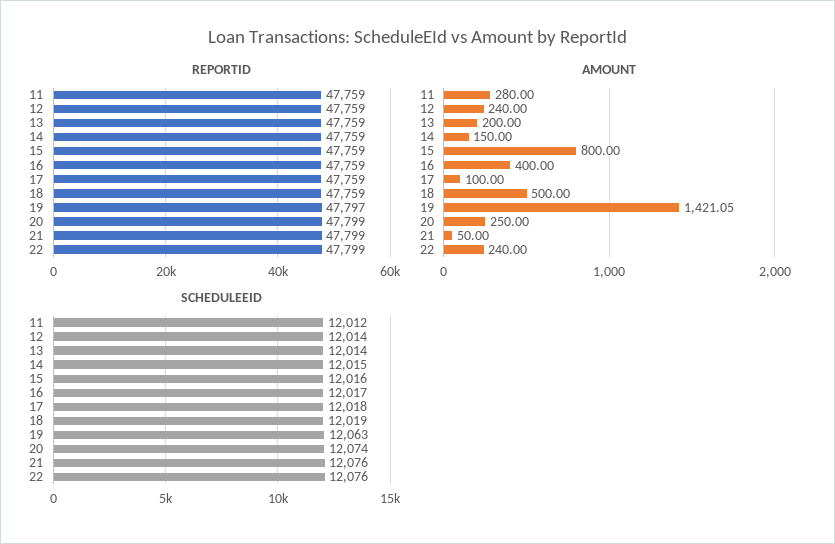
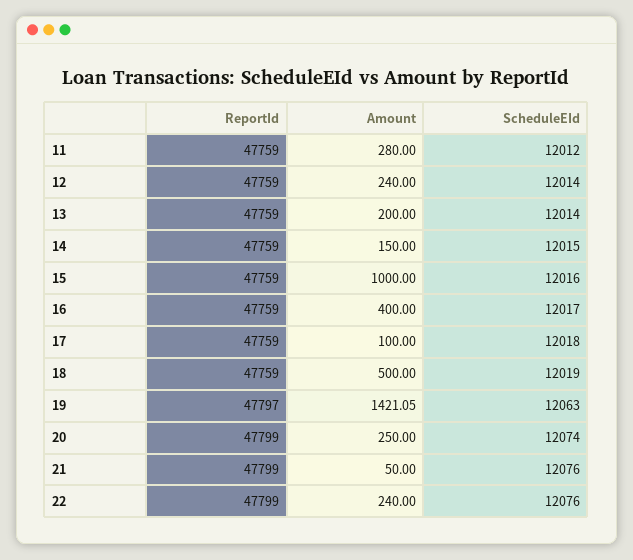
AMOUNT, 15: 800 -> 1000

